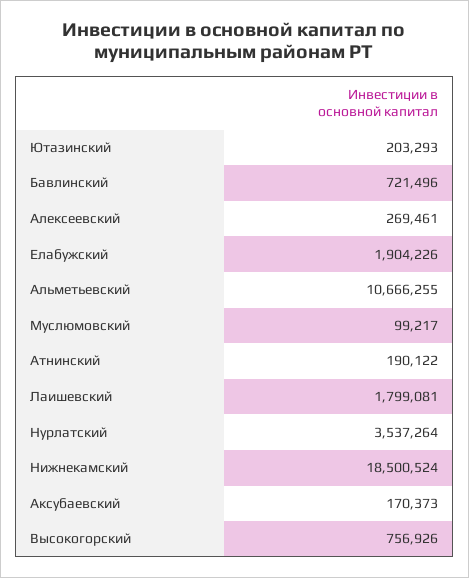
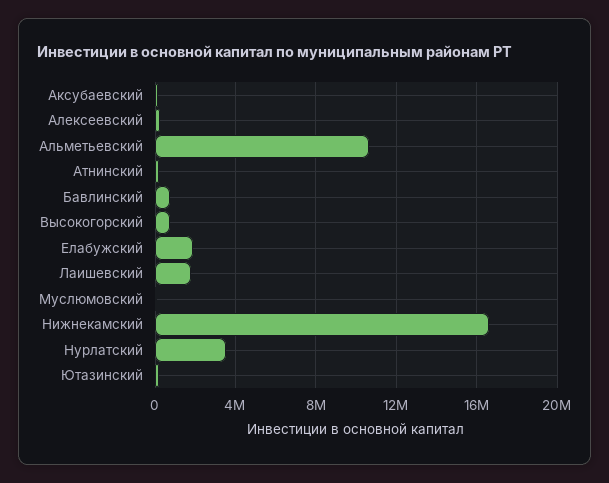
Нижнекамский: 18500524 -> 16500000

